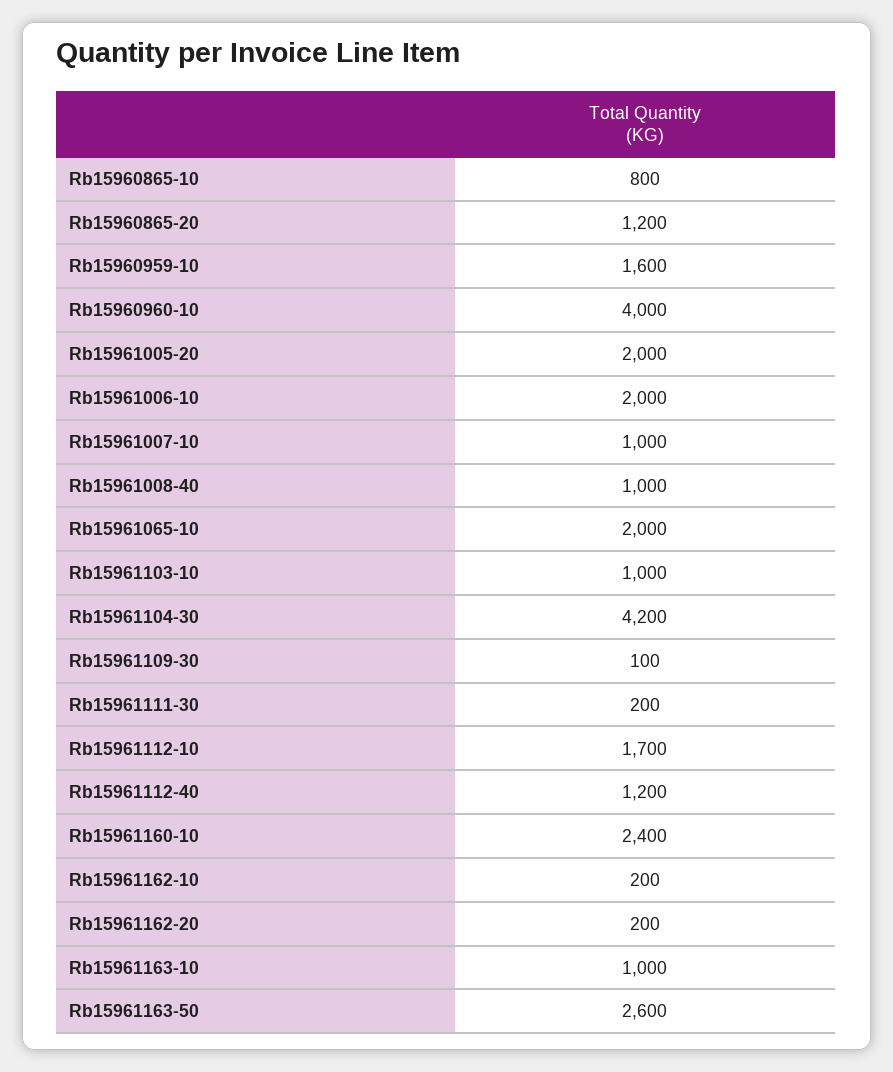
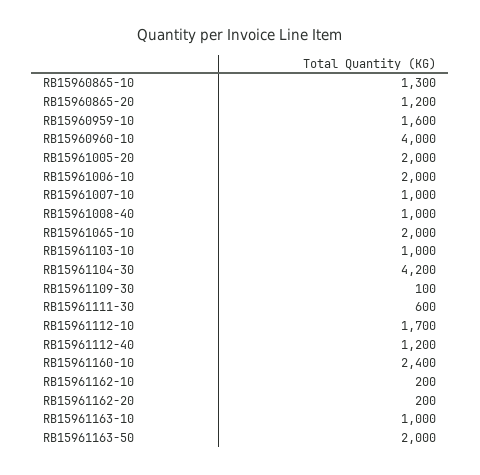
Rb15960865-10: 800 -> 1300
Rb15961111-30: 200 -> 600
Rb15961163-50: 2600 -> 2000

